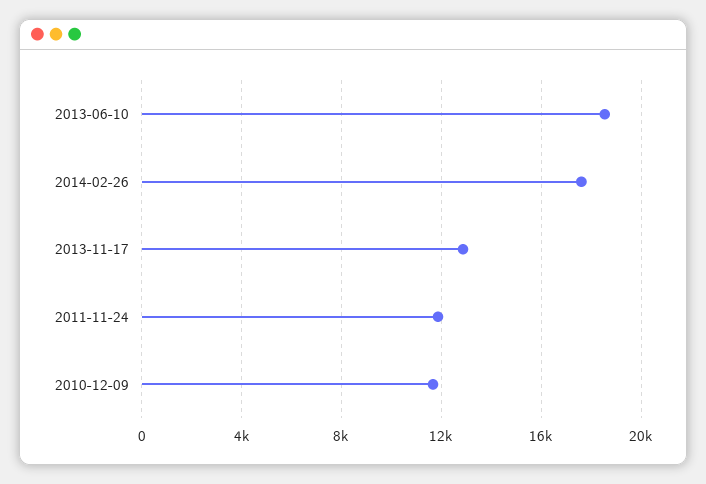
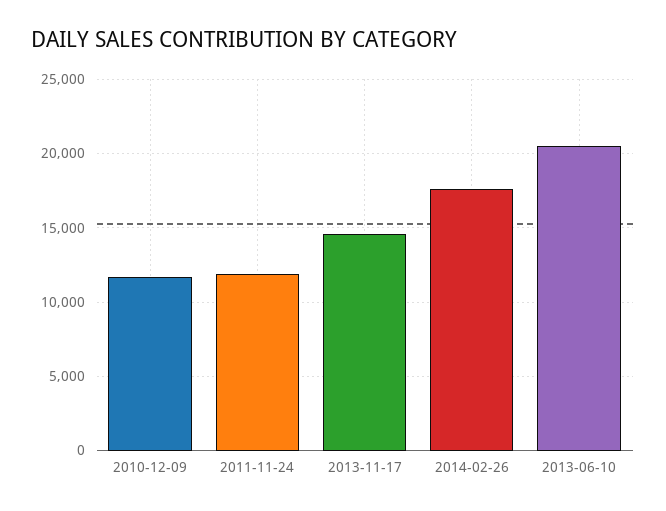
2013-06-10: 18500 -> 20500
2013-11-17: 13000 -> 14500

